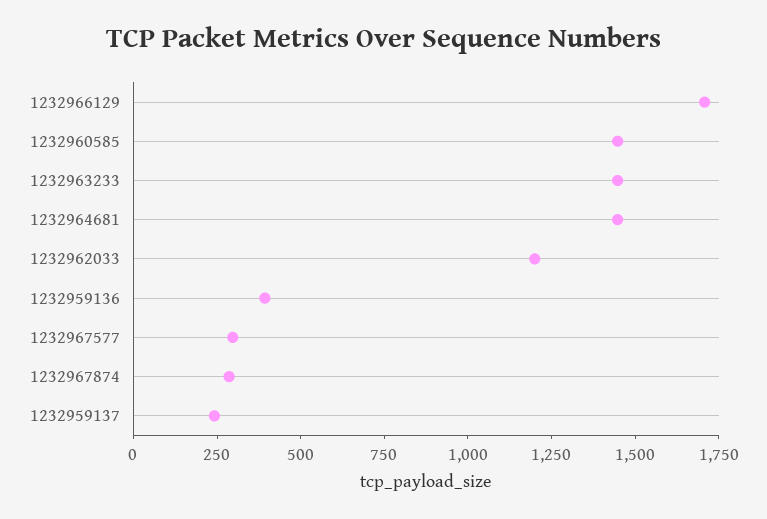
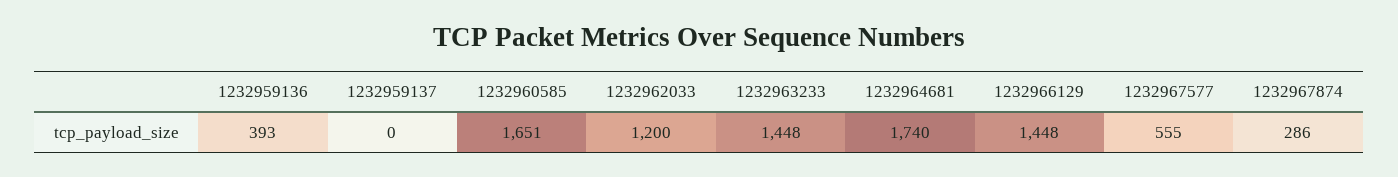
1232966129: 1700 -> 1448
1232960585: 1450 -> 1651
1232964681: 1450 -> 1740
1232967577: 300 -> 555
1232959137: 250 -> 0

